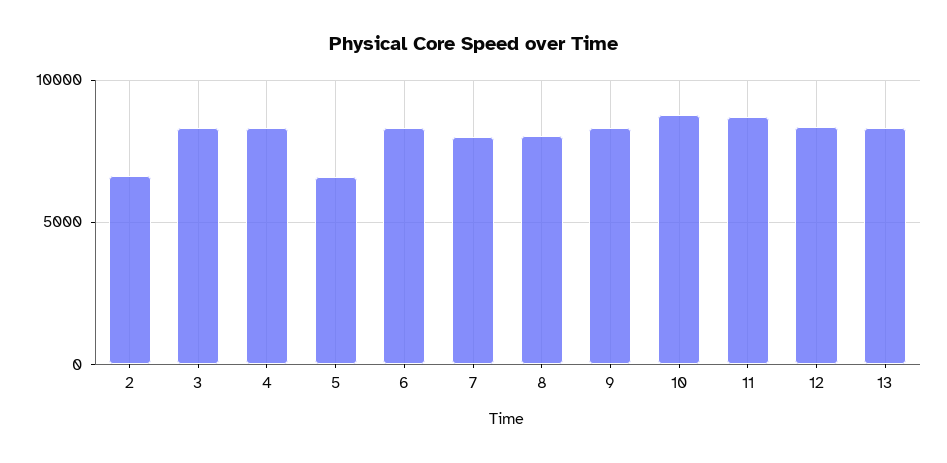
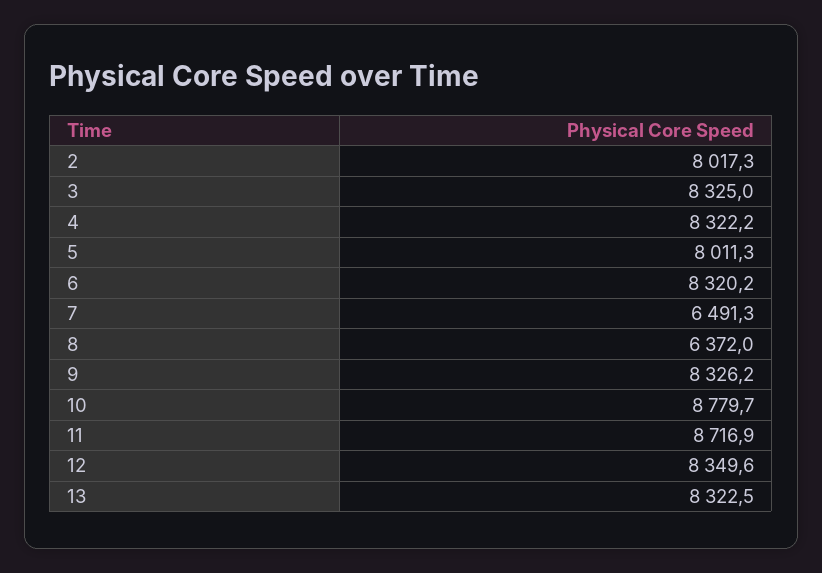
2: 6500 -> 8017.3
5: 6500 -> 8011.3
7: 8000 -> 6491.3
8: 8000 -> 6372

